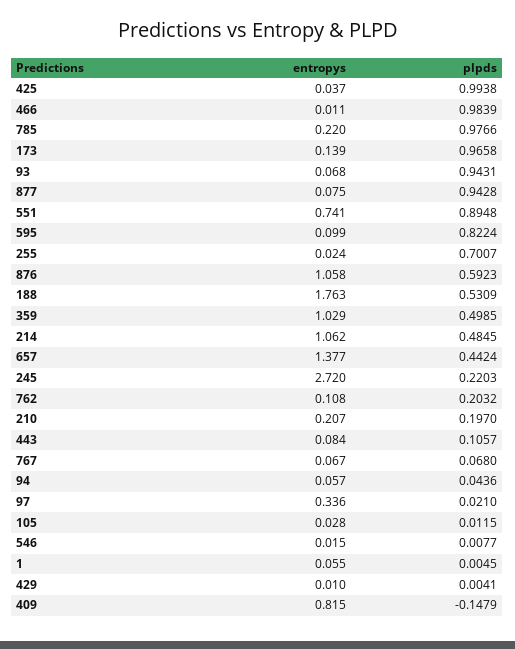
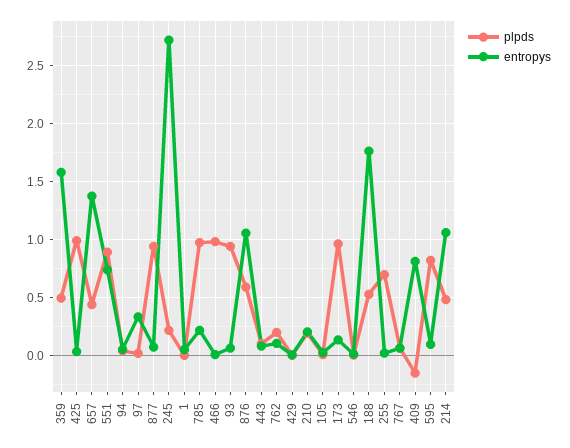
entropys, 359: 1.029 -> 1.6

